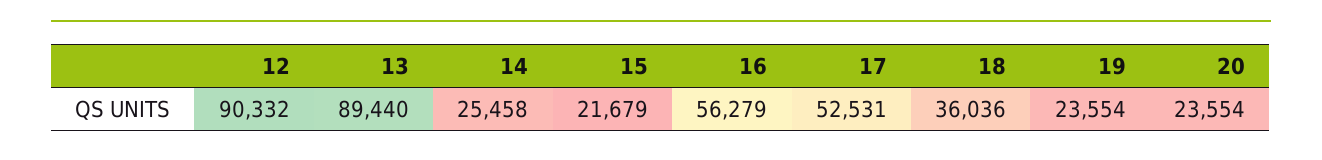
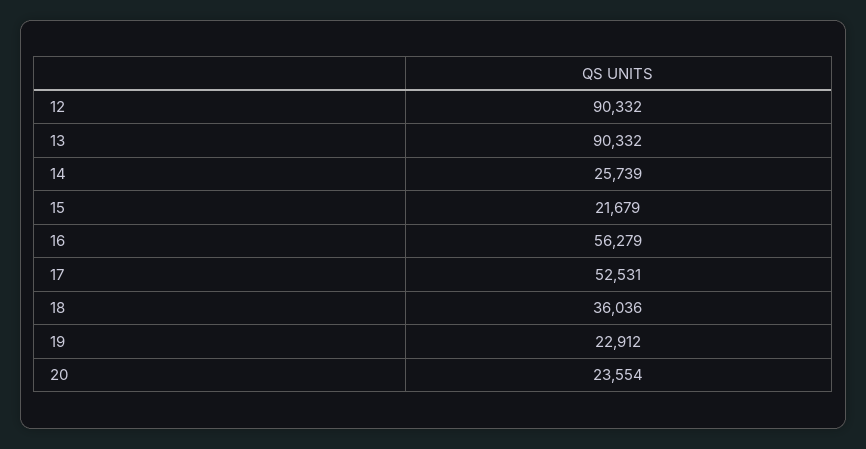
13: 89440 -> 90332
14: 25458 -> 25739
19: 23554 -> 22912

